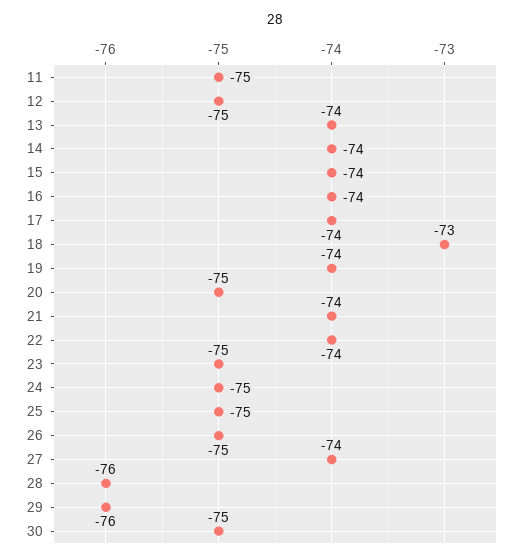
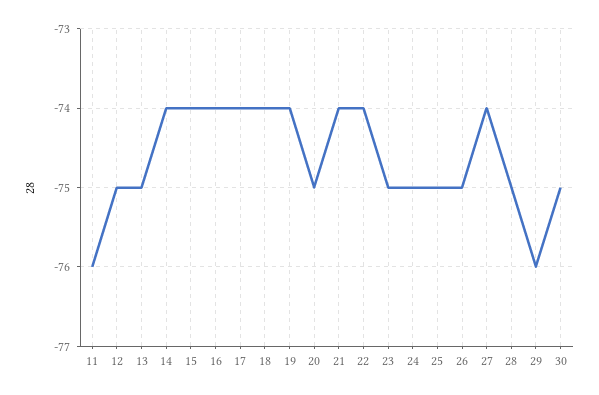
11: -75 -> -76
13: -74 -> -75
18: -73 -> -74
28: -76 -> -75

